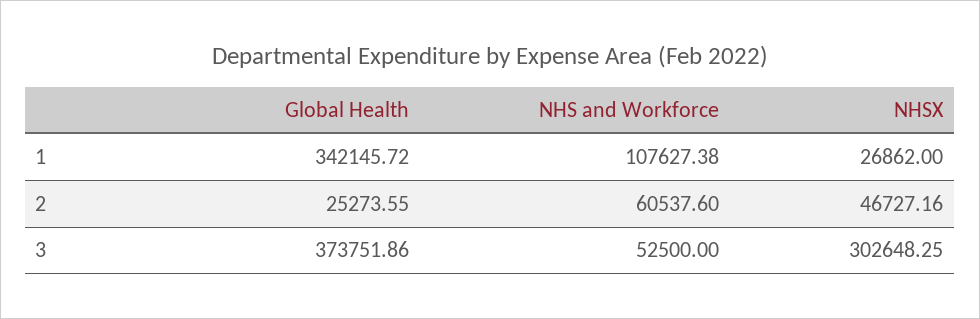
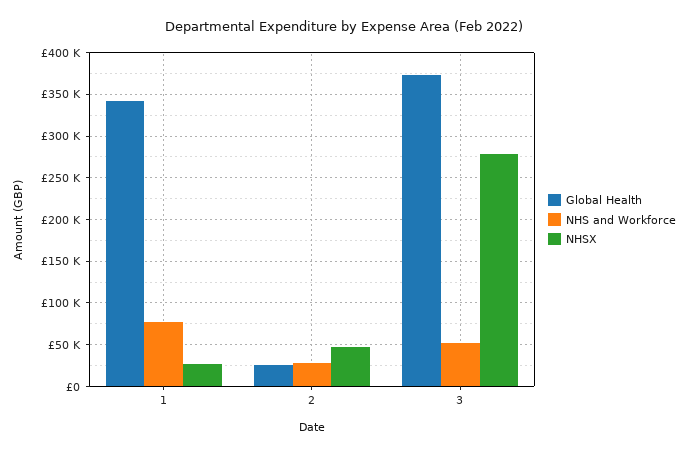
NHS and Workforce, 1: 107627.38 -> 80000
NHS and Workforce, 2: 60537.6 -> 30000
NHSX, 3: 302648.25 -> 280000

